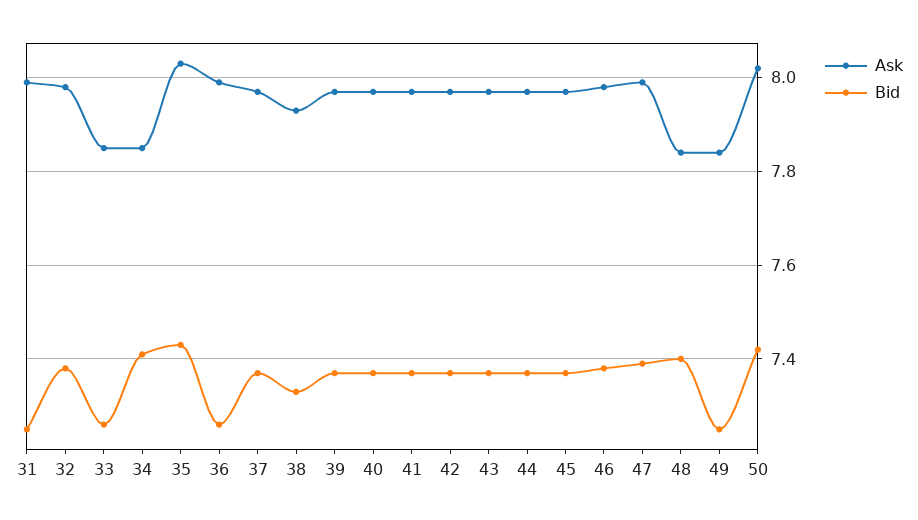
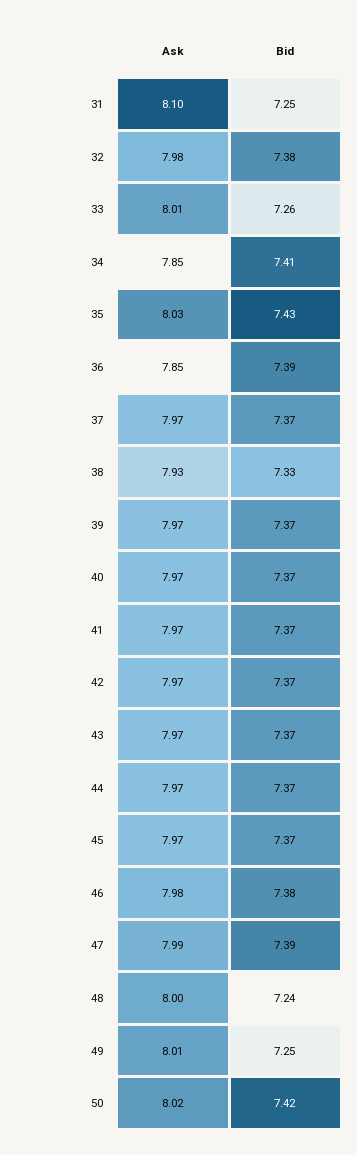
Ask, 31: 8 -> 8.1
Ask, 33: 7.85 -> 8.01
Ask, 36: 8 -> 7.85
Bid, 36: 7.25 -> 7.39
Ask, 48: 7.85 -> 8
Bid, 48: 7.4 -> 7.24
Ask, 49: 7.85 -> 8.01

